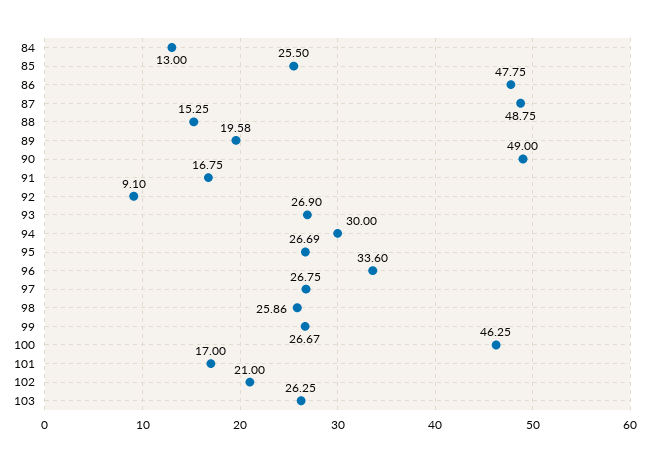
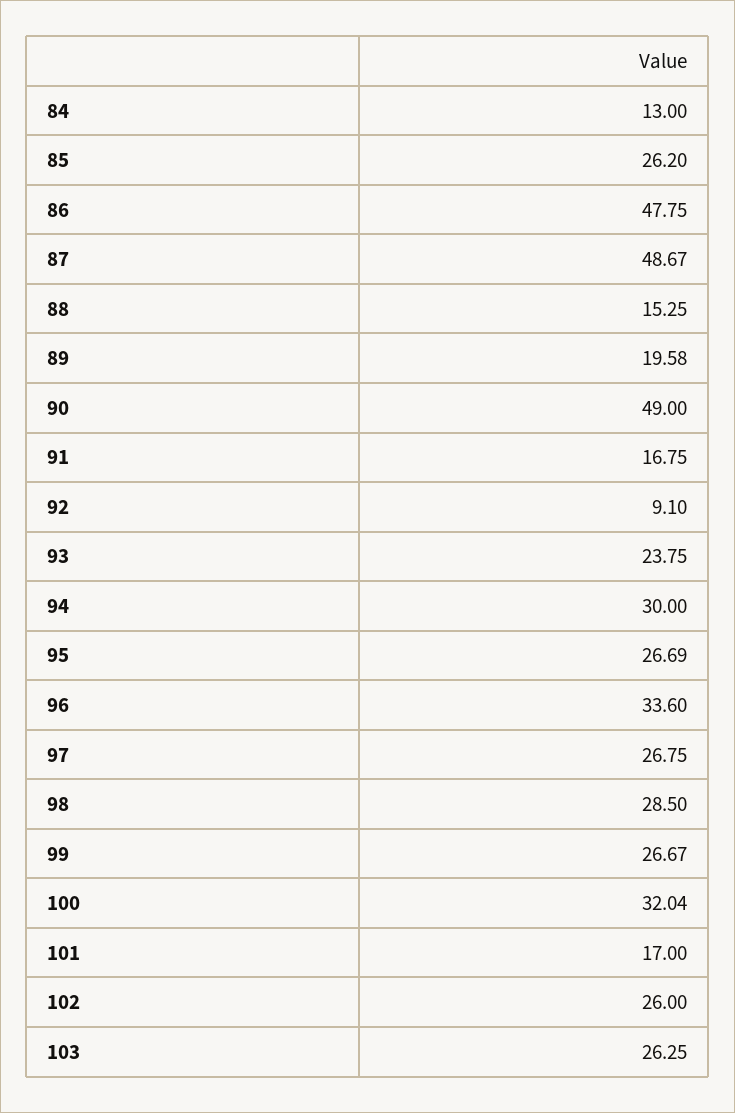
85: 25.5 -> 26.2
87: 48.75 -> 48.67
93: 26.9 -> 23.75
98: 25.86 -> 28.5
100: 46.25 -> 32.04
102: 21 -> 26

